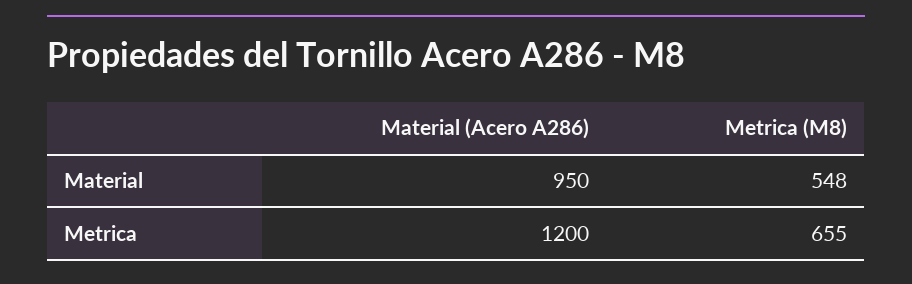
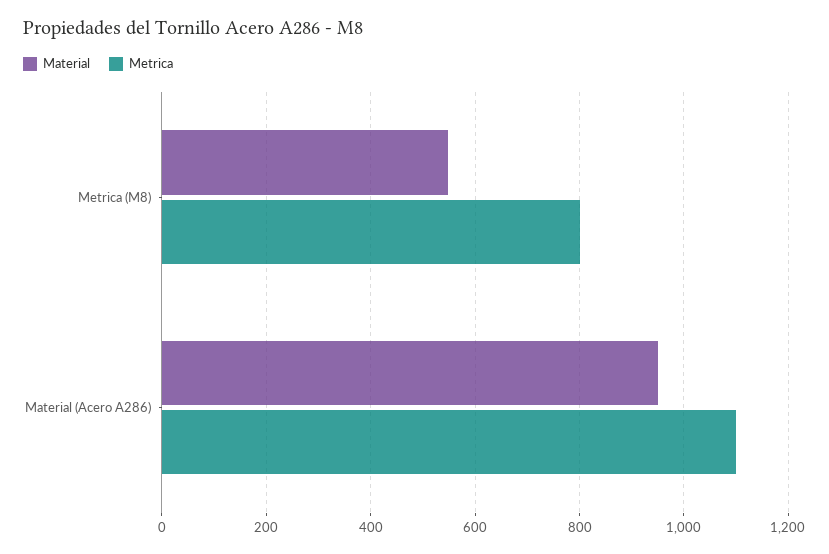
Metrica, Material (Acero A286): 1200 -> 1100
Metrica, Metrica (M8): 655 -> 800

